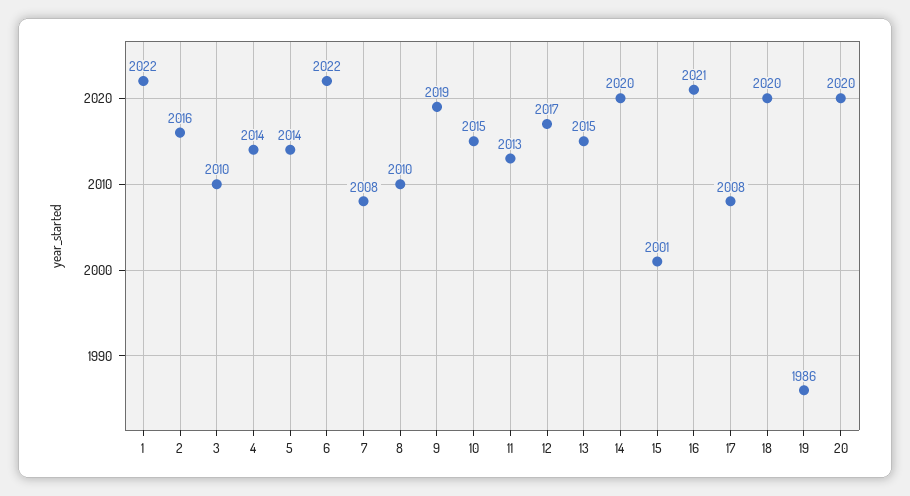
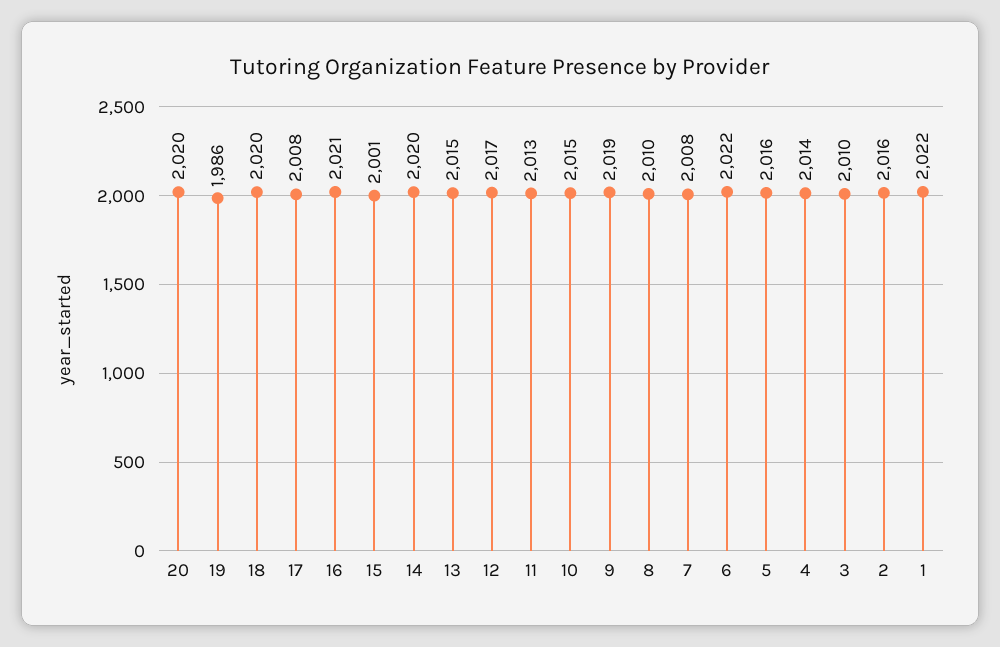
5: 2014 -> 2016

